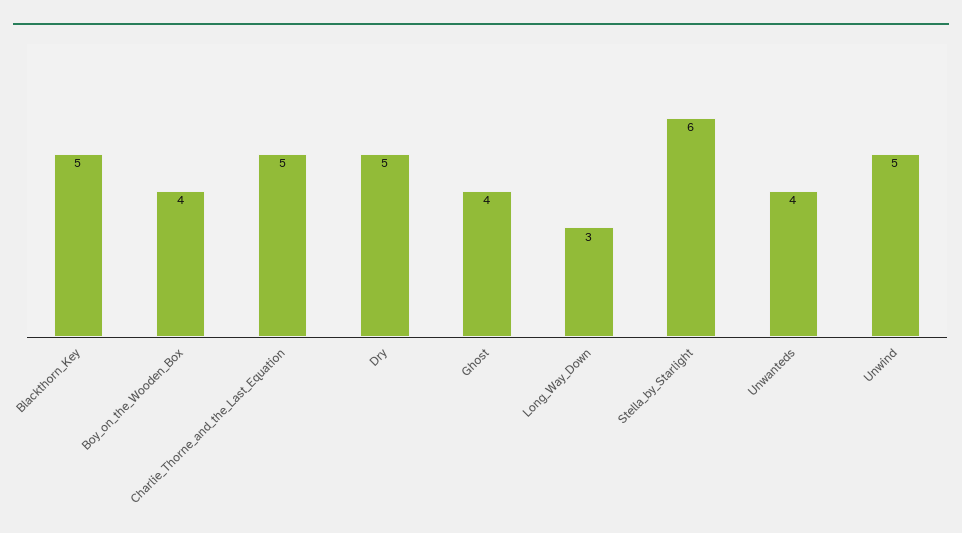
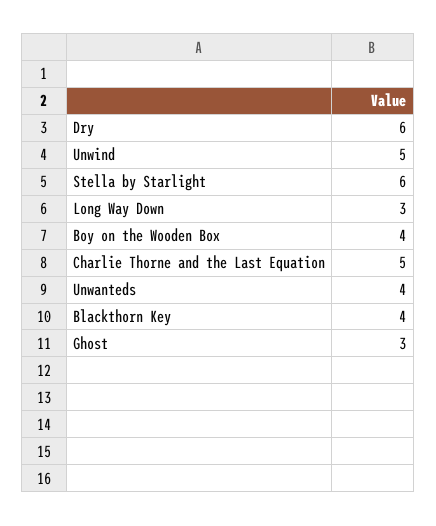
Blackthorn_Key: 5 -> 4
Dry: 5 -> 6
Ghost: 4 -> 3

